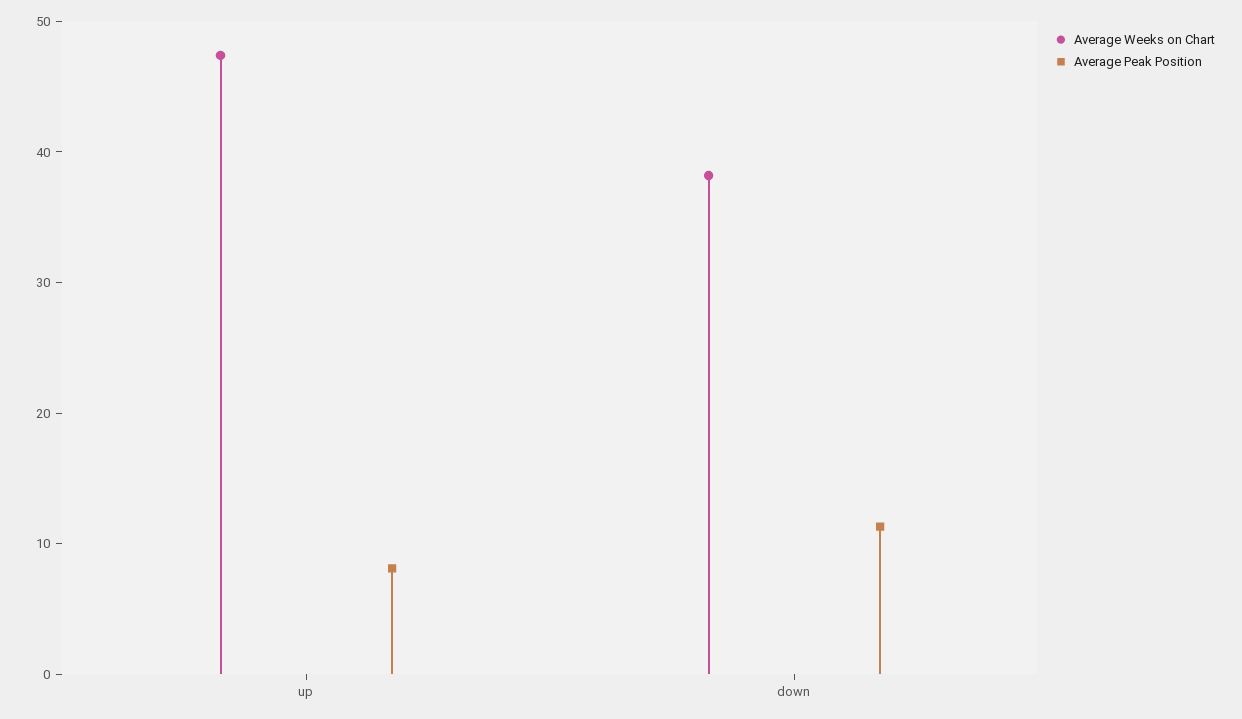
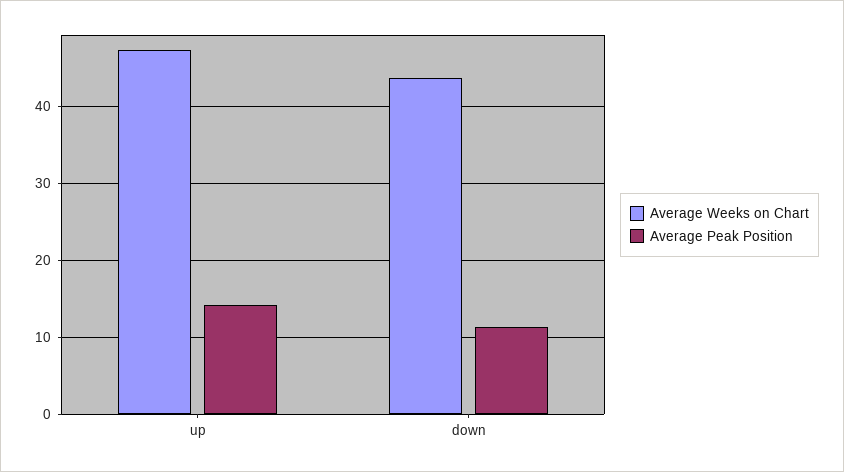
Average Peak Position, up: 8 -> 14
Average Weeks on Chart, down: 38 -> 44

